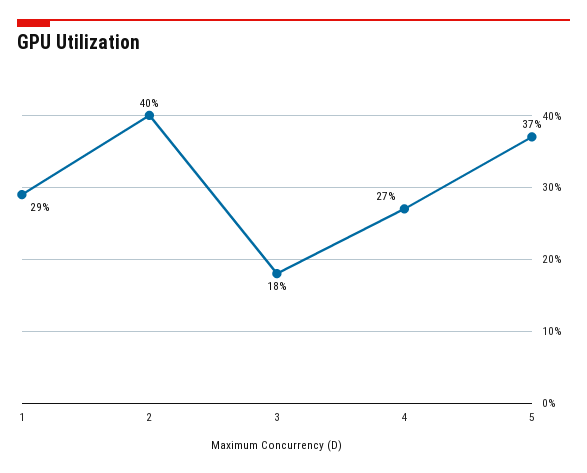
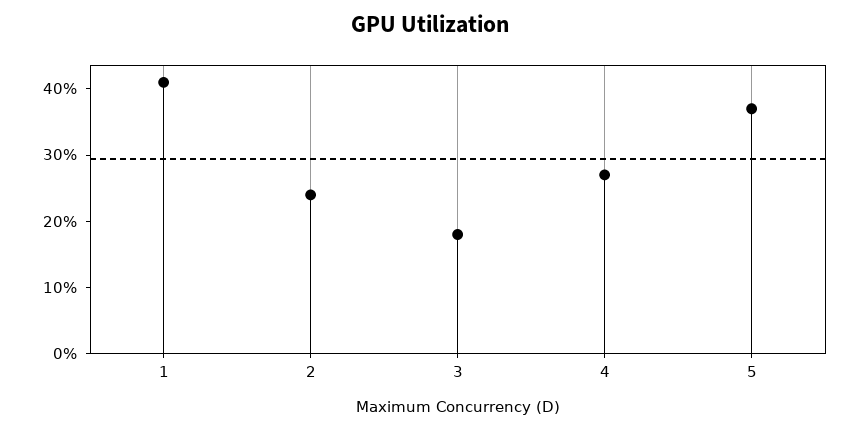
1: 29 -> 40
2: 40 -> 25

